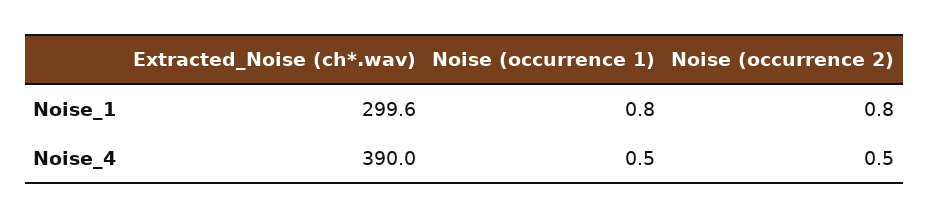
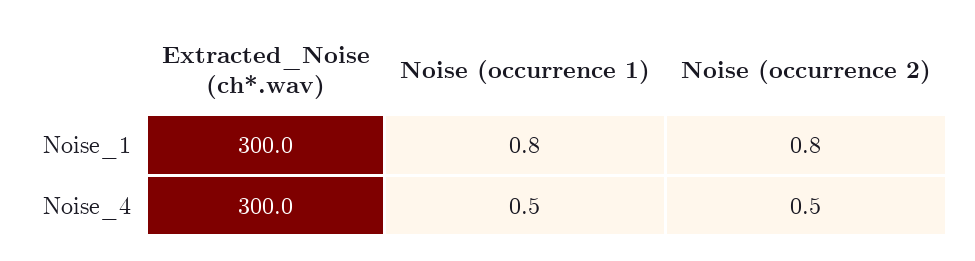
Extracted_Noise (ch*.wav), Noise_1: 299.6 -> 300
Extracted_Noise (ch*.wav), Noise_4: 390 -> 300

